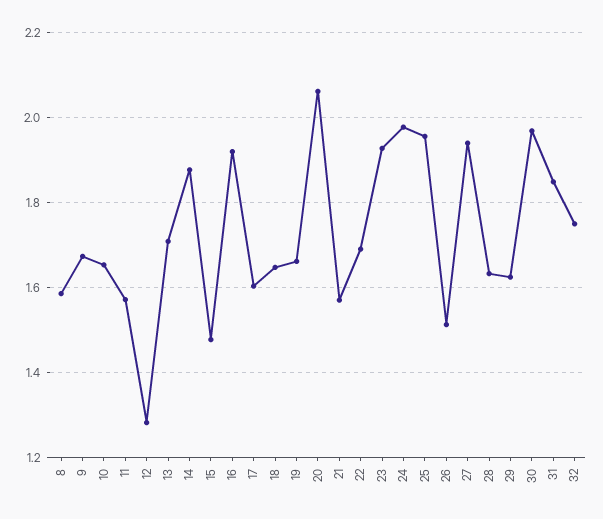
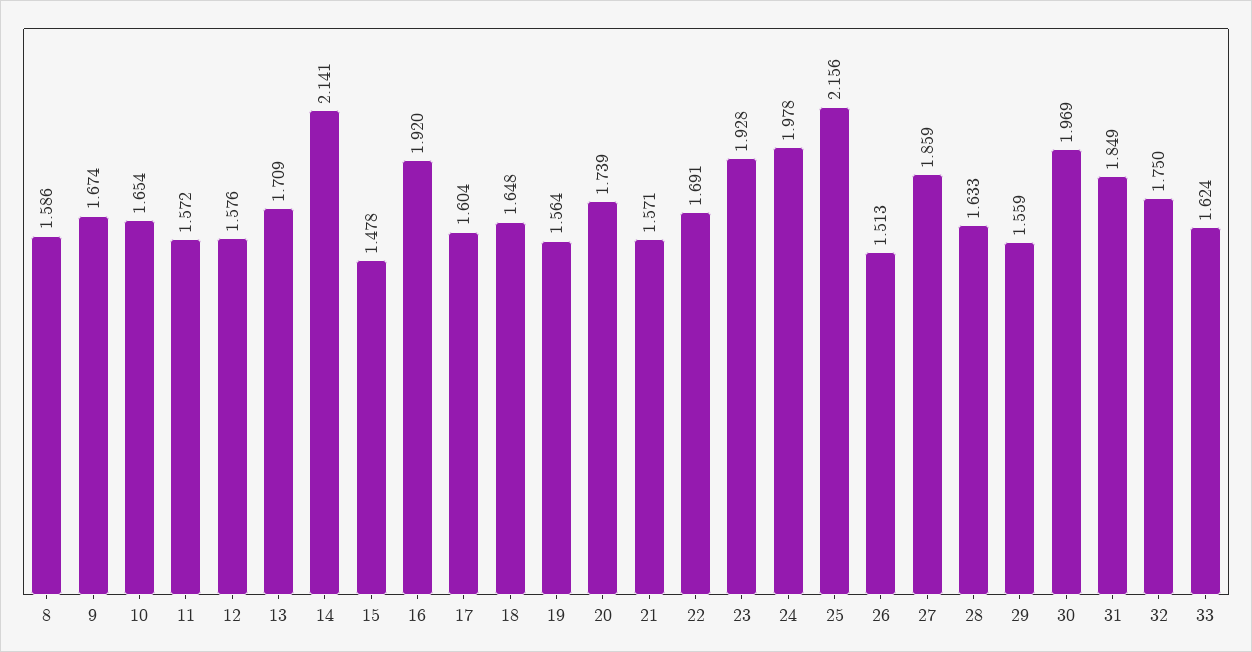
12: 1.28 -> 1.576
14: 1.88 -> 2.141
19: 1.66 -> 1.564
20: 2.06 -> 1.739
25: 1.96 -> 2.156
27: 1.94 -> 1.859
29: 1.62 -> 1.559
33: none -> 1.624

